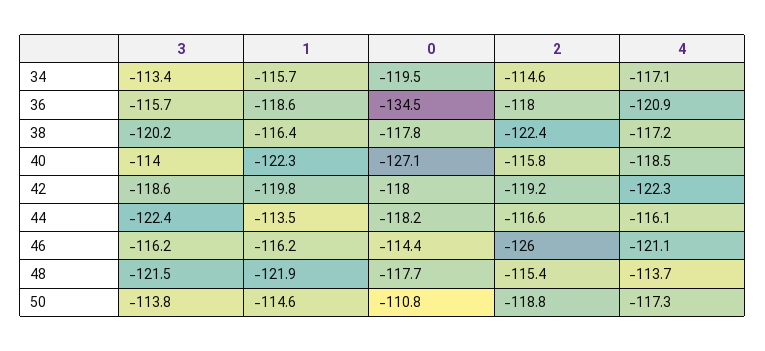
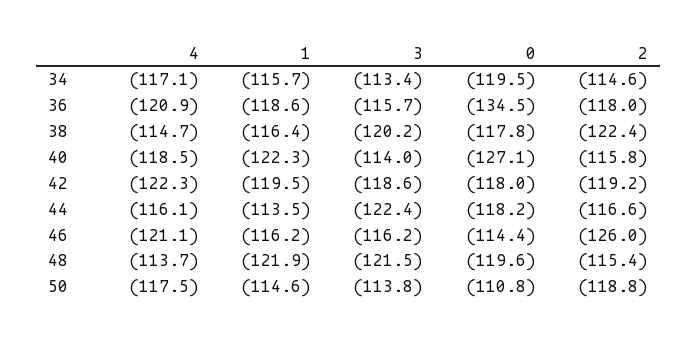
4, 38: -117.2 -> -114.7
1, 42: -119.8 -> -119.5
0, 48: -117.7 -> -119.6
4, 50: -117.3 -> -117.5

